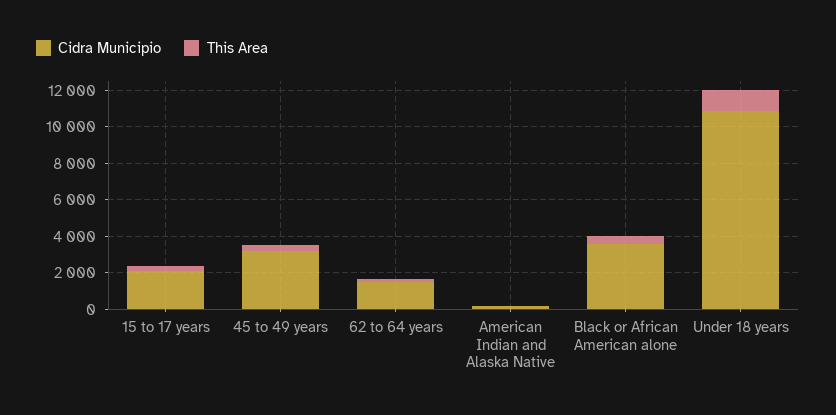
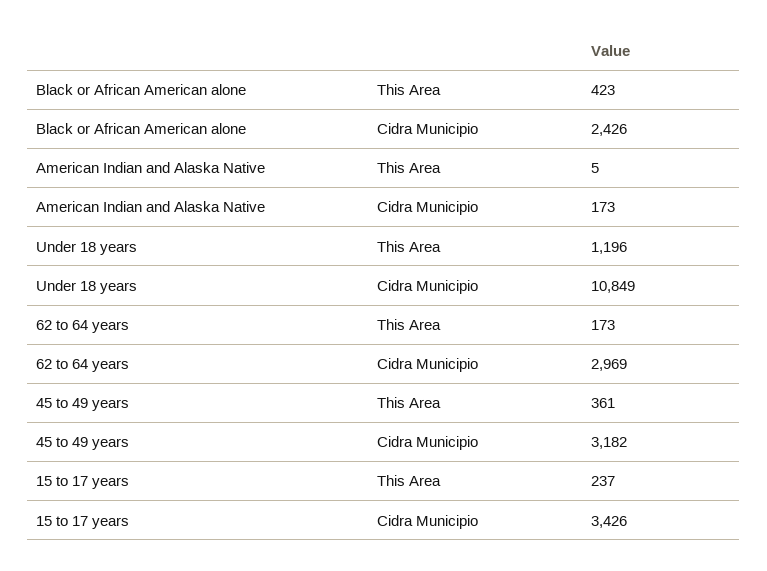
Cidra Municipio, 15 to 17 years: 2000 -> 3426
Cidra Municipio, 62 to 64 years: 1500 -> 2969
Cidra Municipio, Black or African American alone: 3500 -> 2426

